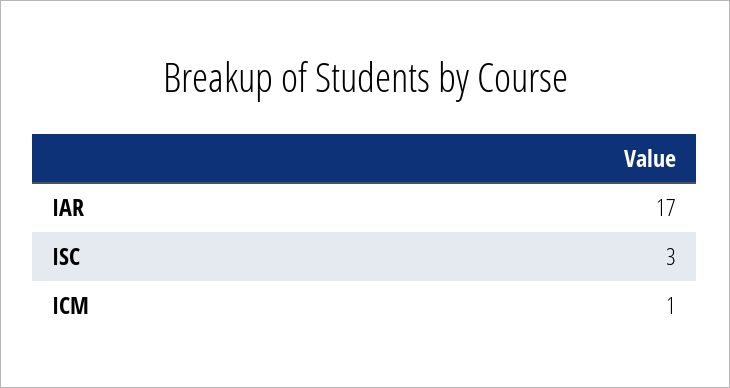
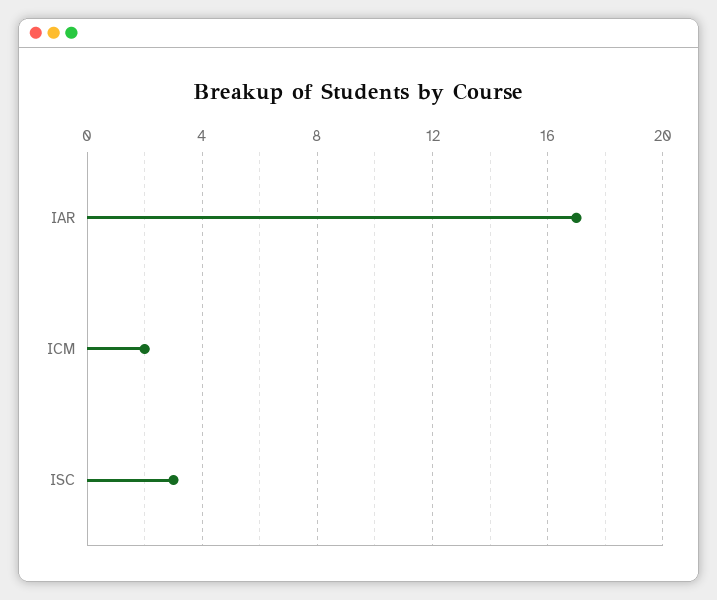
ICM: 1 -> 2

